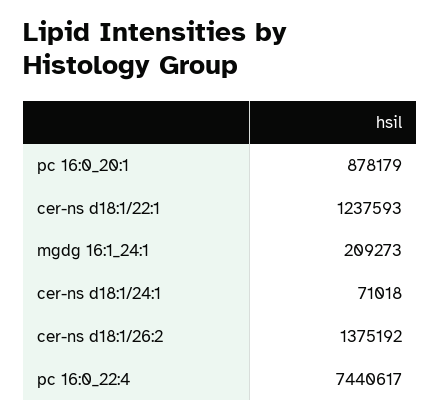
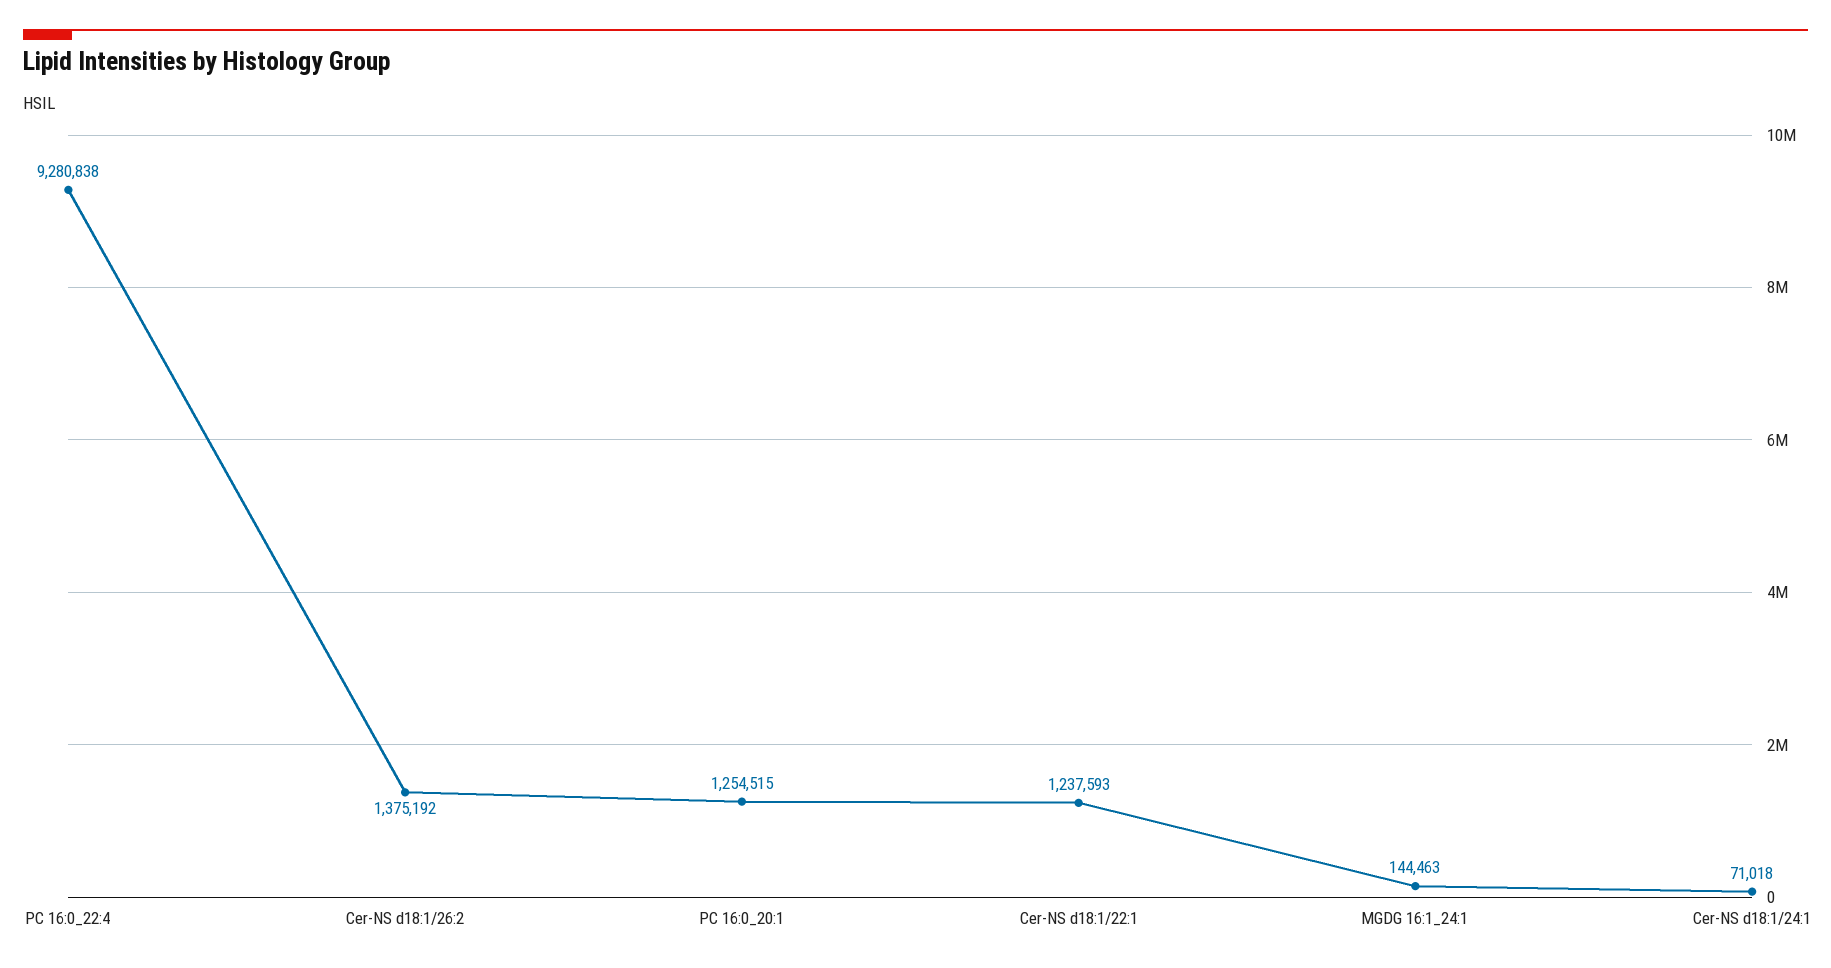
pc 16:0_20:1: 878179 -> 1254515
mgdg 16:1_24:1: 209273 -> 144463
pc 16:0_22:4: 7440617 -> 9280838

